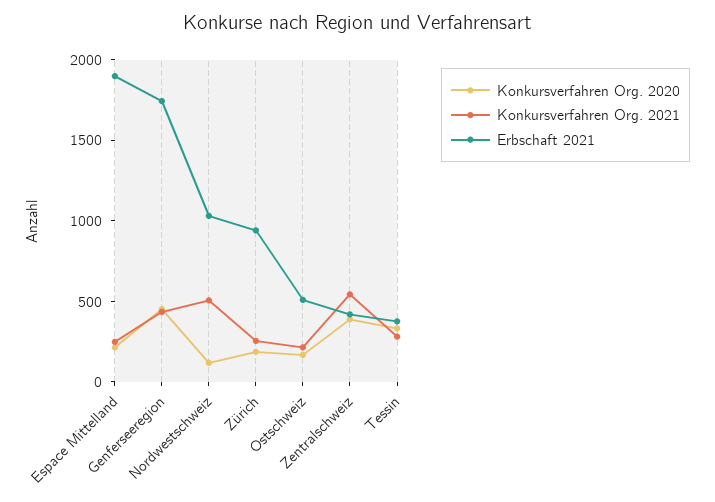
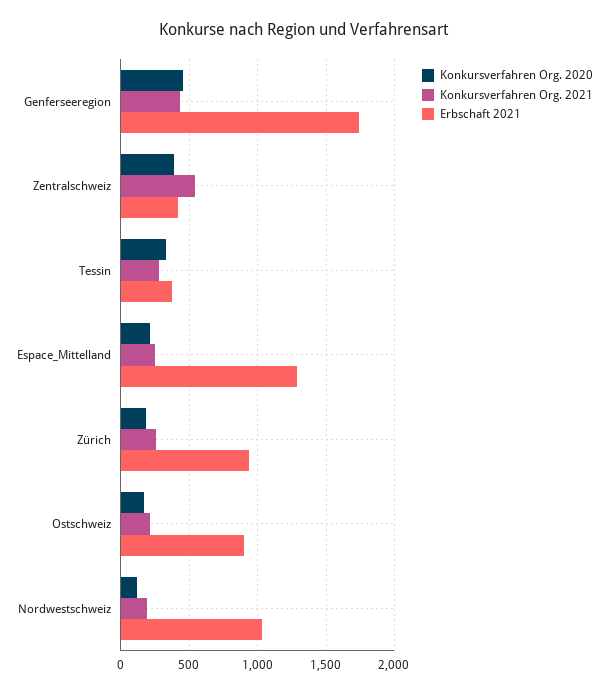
Erbschaft 2021, Espace Mittelland: 1900 -> 1300
Konkursverfahren Org. 2021, Nordwestschweiz: 500 -> 200
Erbschaft 2021, Ostschweiz: 500 -> 900

